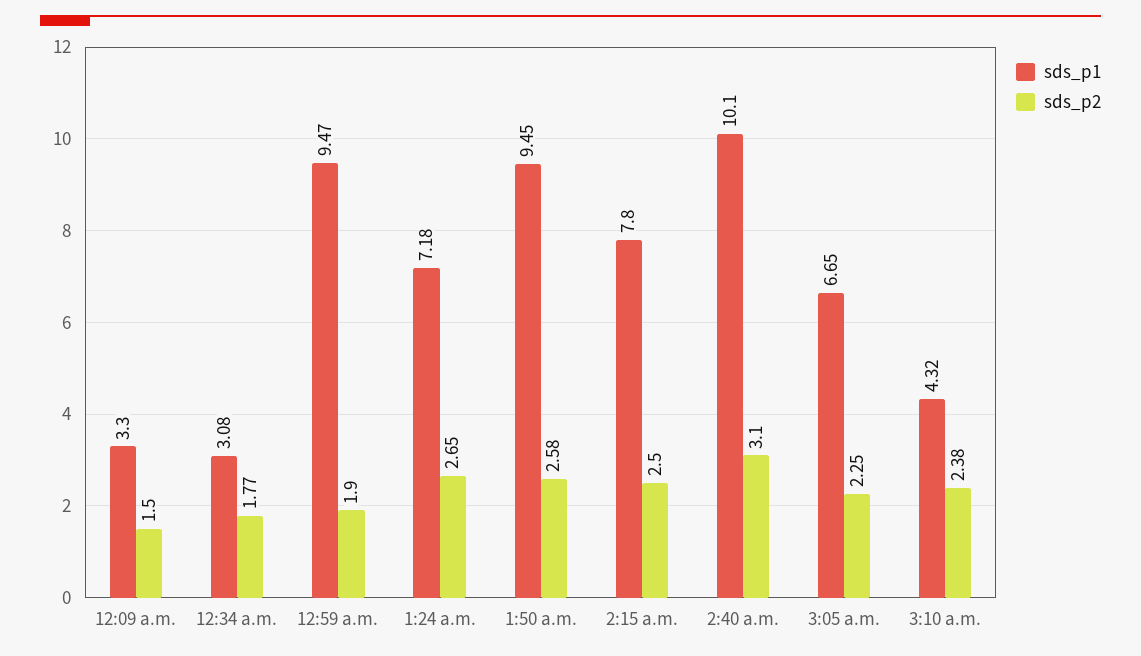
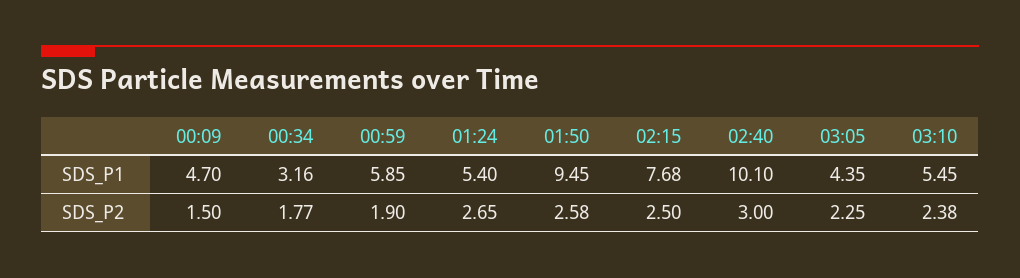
sds_p1, 12:09 a.m.: 3.3 -> 4.7
sds_p1, 12:34 a.m.: 3.08 -> 3.16
sds_p1, 12:59 a.m.: 9.47 -> 5.85
sds_p1, 1:24 a.m.: 7.18 -> 5.4
sds_p1, 2:15 a.m.: 7.8 -> 7.68
sds_p2, 2:40 a.m.: 3.1 -> 3
sds_p1, 3:05 a.m.: 6.65 -> 4.35
sds_p1, 3:10 a.m.: 4.32 -> 5.45

